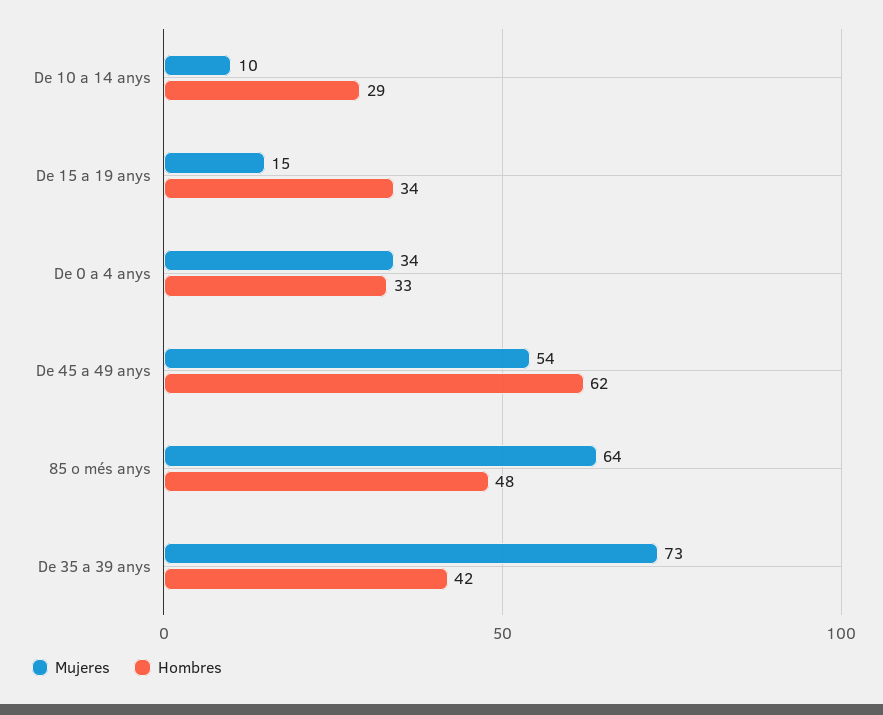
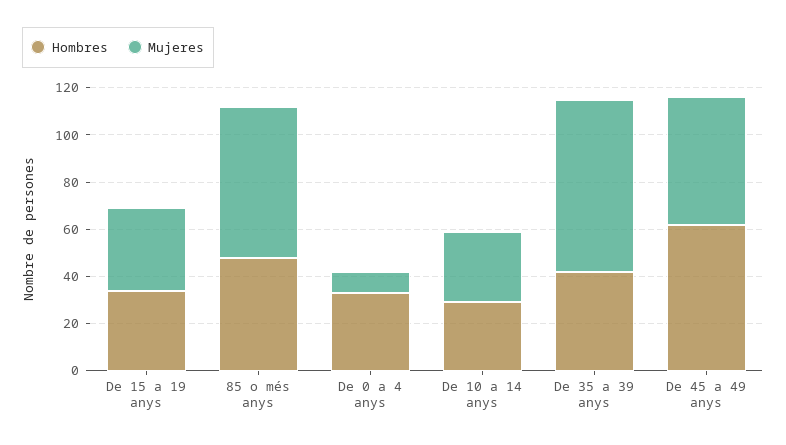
Mujeres, De 10 a 14 anys: 10 -> 30
Mujeres, De 15 a 19 anys: 15 -> 35
Mujeres, De 0 a 4 anys: 34 -> 10

